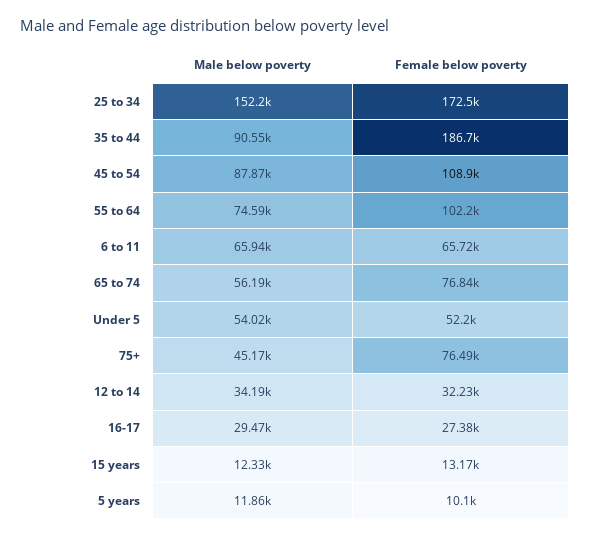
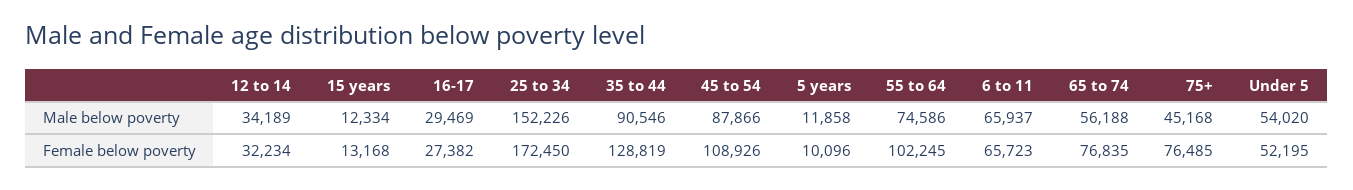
Female below poverty, 35 to 44: 186700 -> 128819

